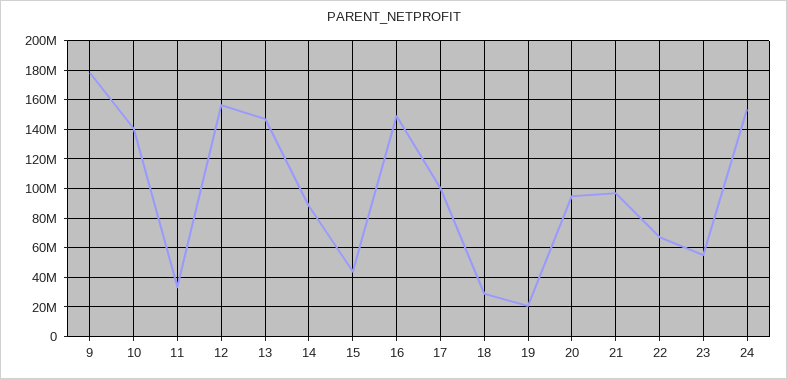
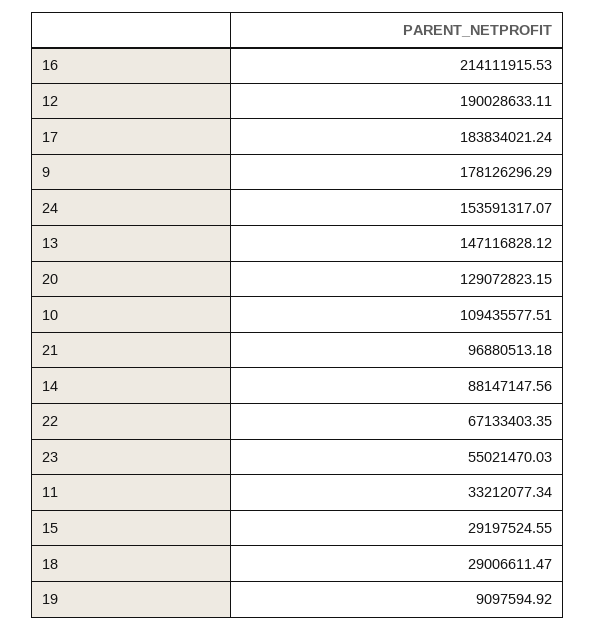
10: 140000000 -> 109435577.51
12: 155000000 -> 190028633.11
15: 45000000 -> 29197524.55
16: 150000000 -> 214111915.53
17: 100000000 -> 183834021.24
19: 20000000 -> 9097594.92
20: 95000000 -> 129072823.15

